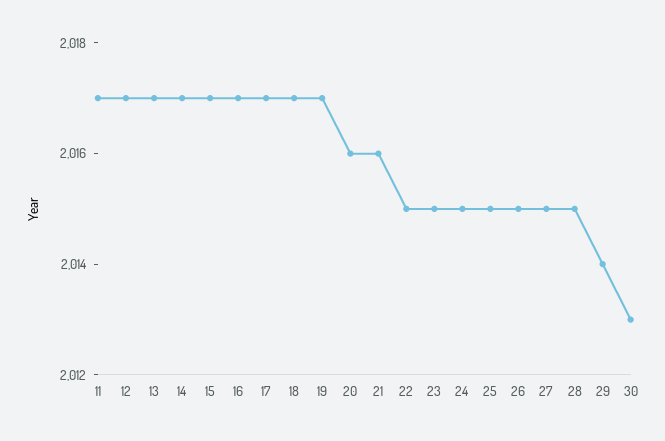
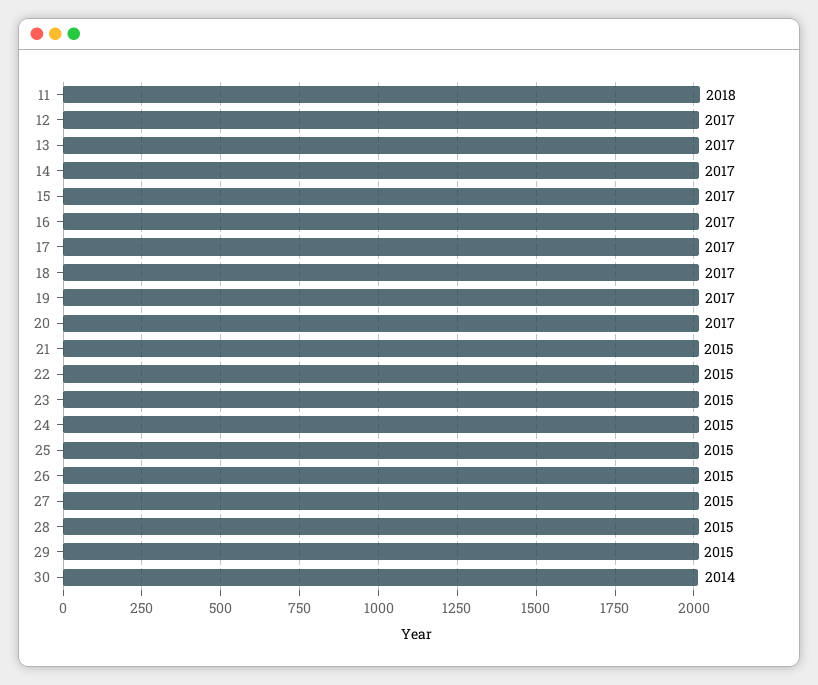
11: 2017 -> 2018
20: 2016 -> 2017
21: 2016 -> 2015
29: 2014 -> 2015
30: 2013 -> 2014

